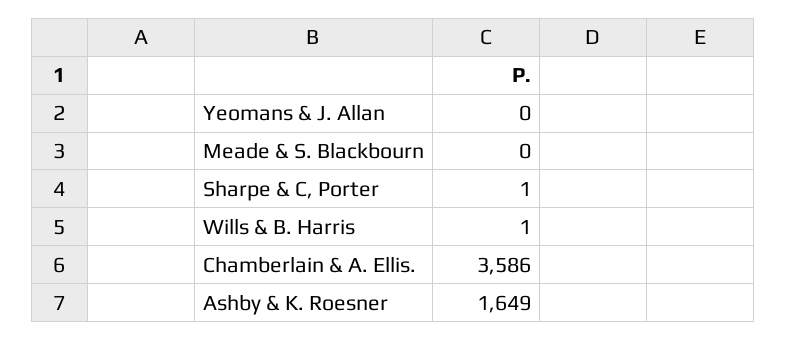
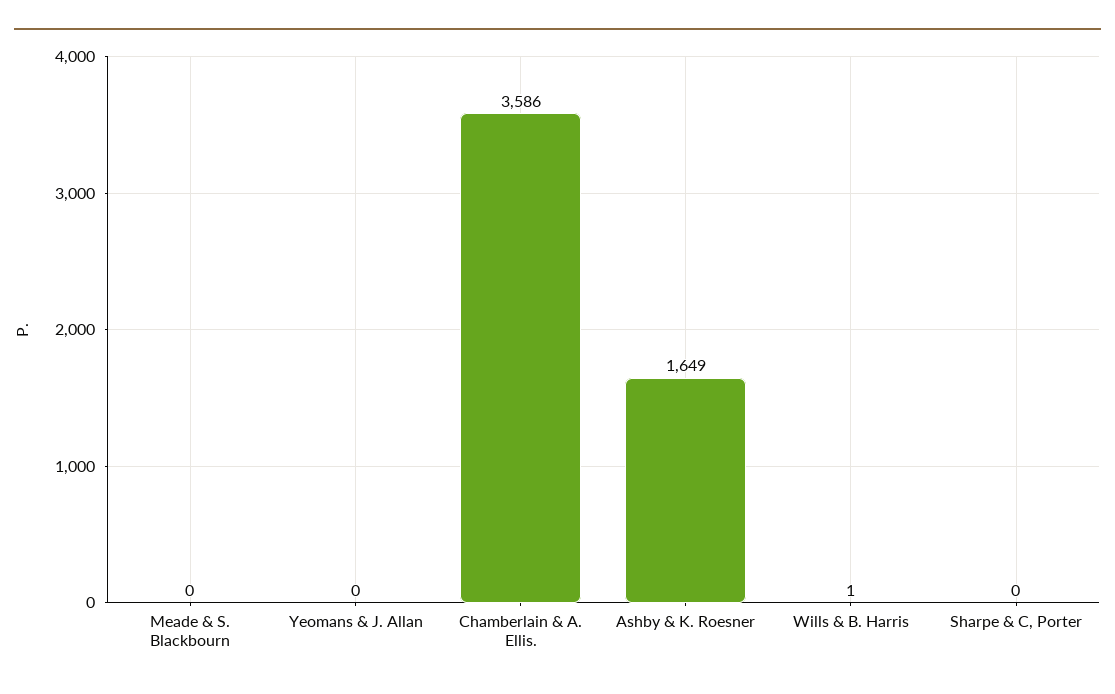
Sharpe & C, Porter: 1 -> 0

